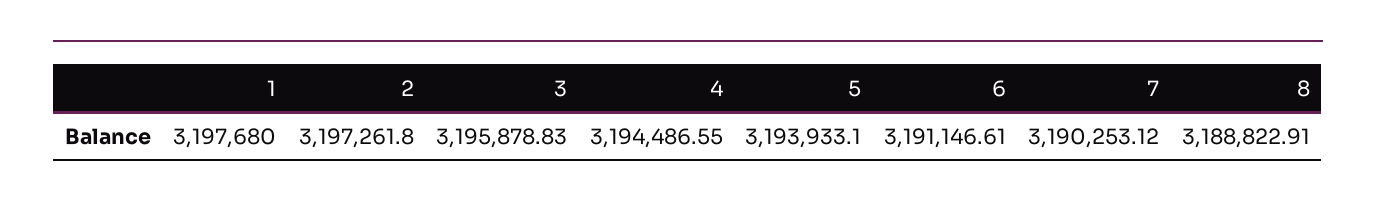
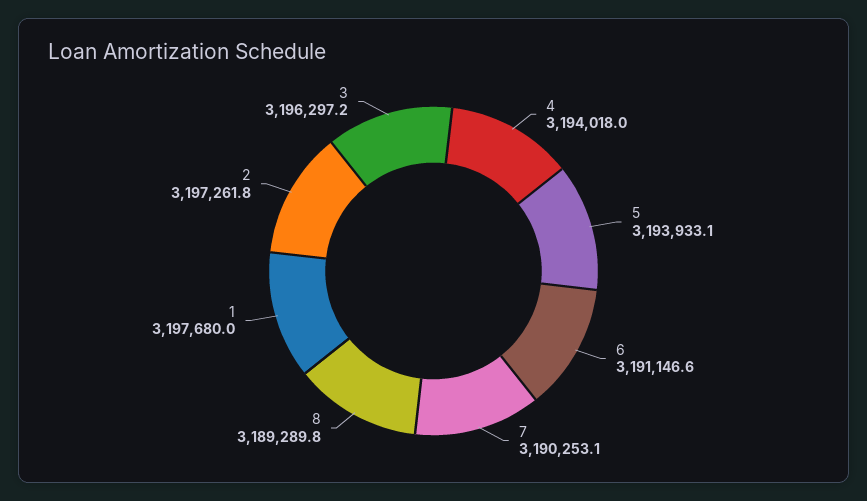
3: 3195878.83 -> 3196297.2
4: 3194486.55 -> 3194018
8: 3188822.91 -> 3189289.8

